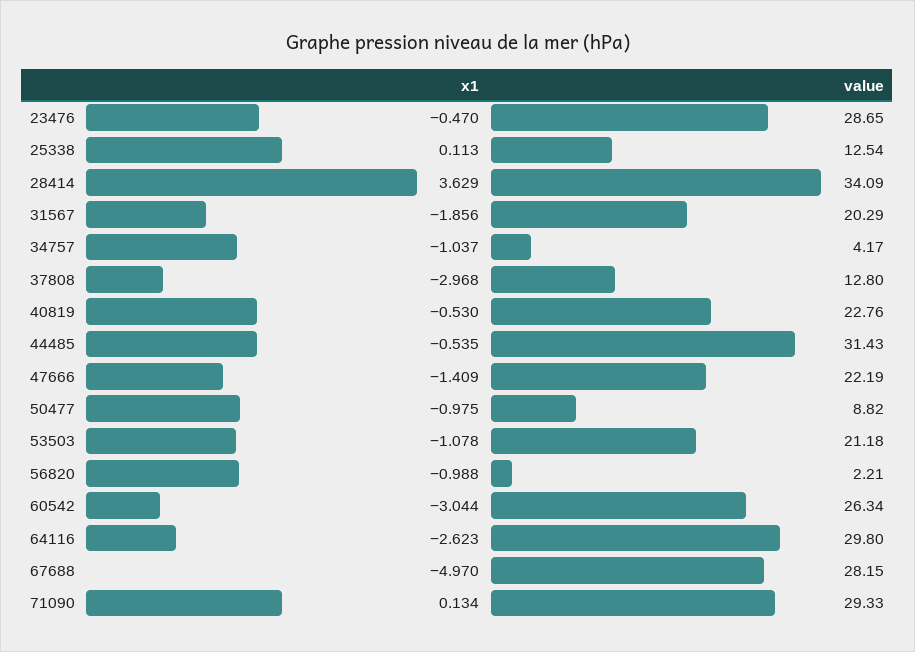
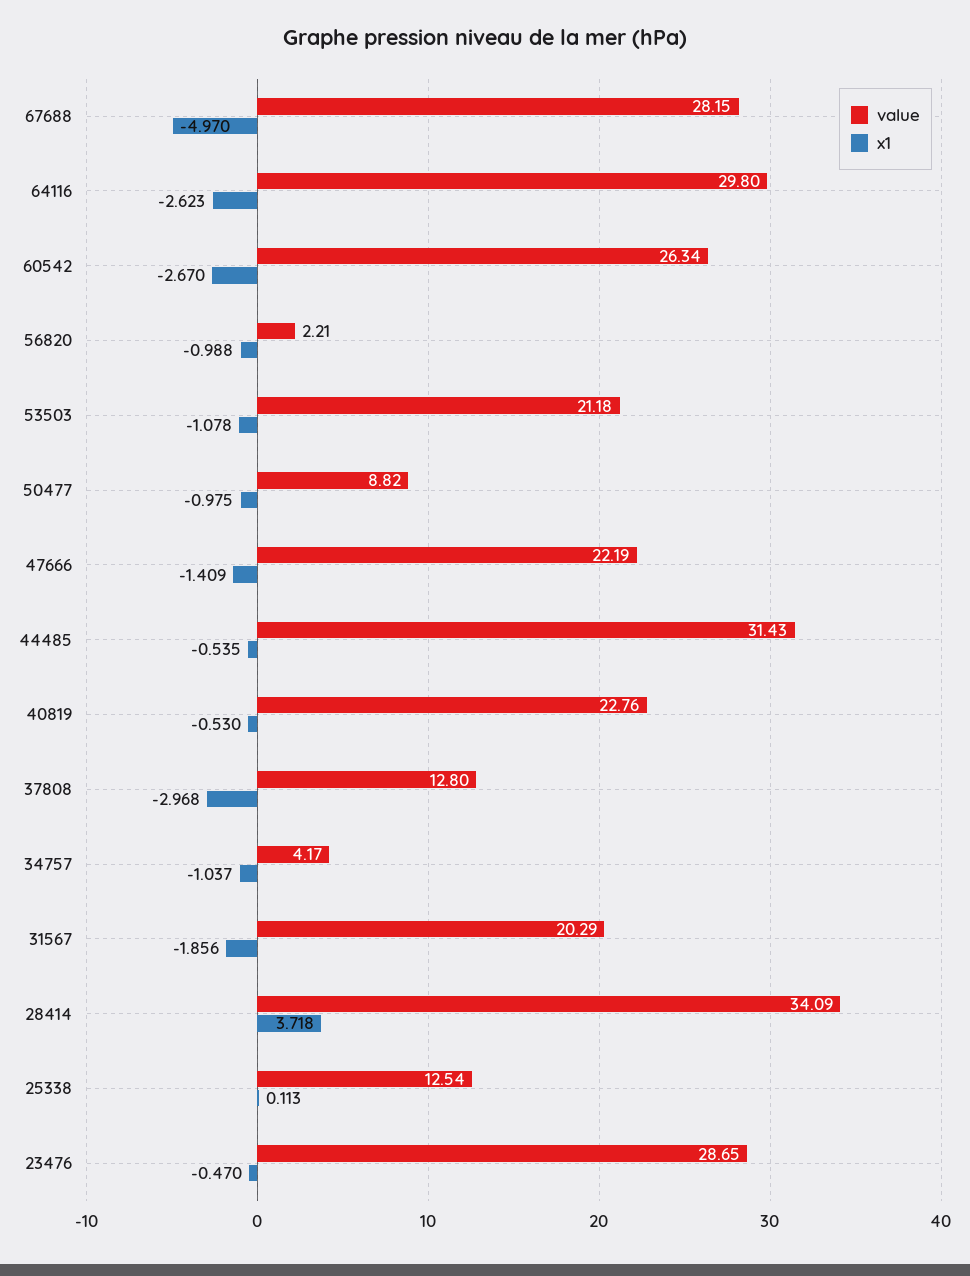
x1, 28414: 3.629 -> 3.718
x1, 60542: -3.044 -> -2.67
x1, 71090: 0.134 -> none
value, 71090: 29.33 -> none

